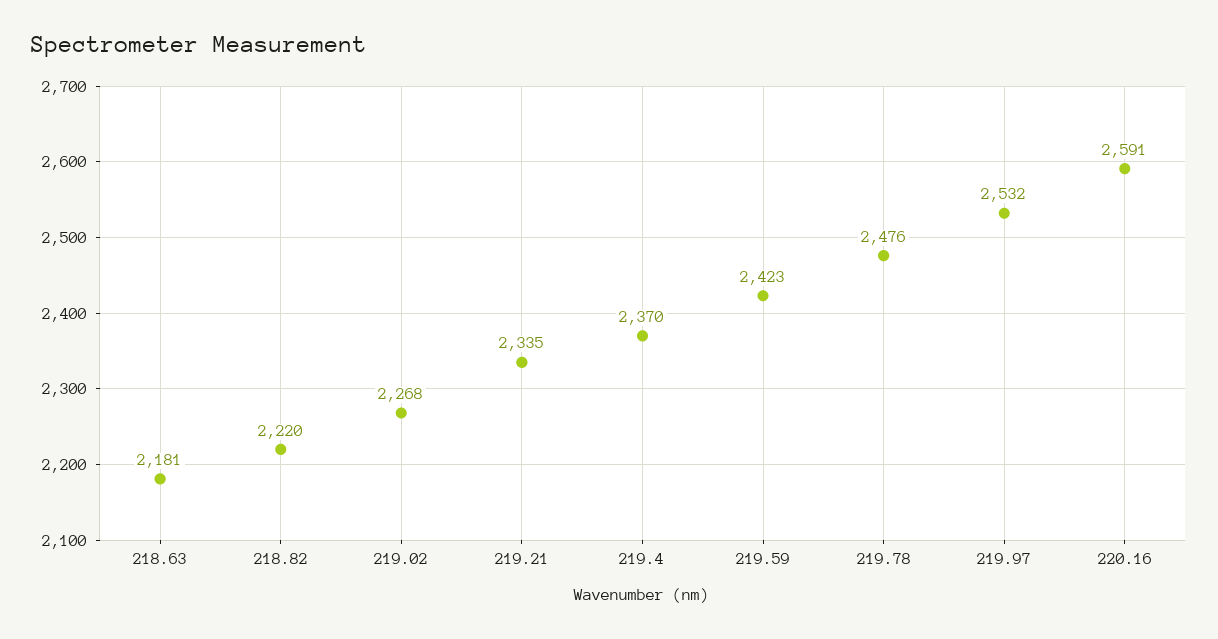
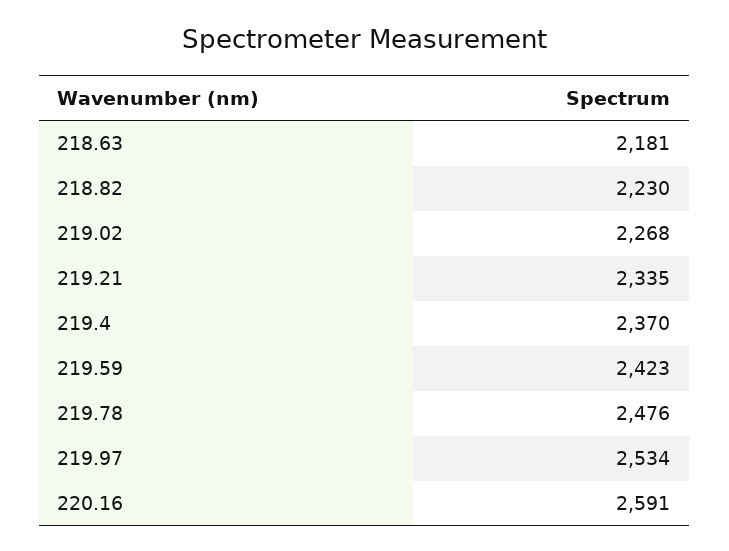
218.82: 2220 -> 2230
219.97: 2532 -> 2534

